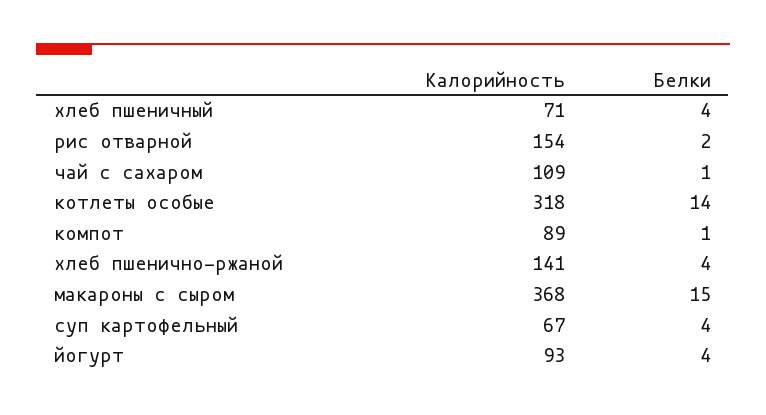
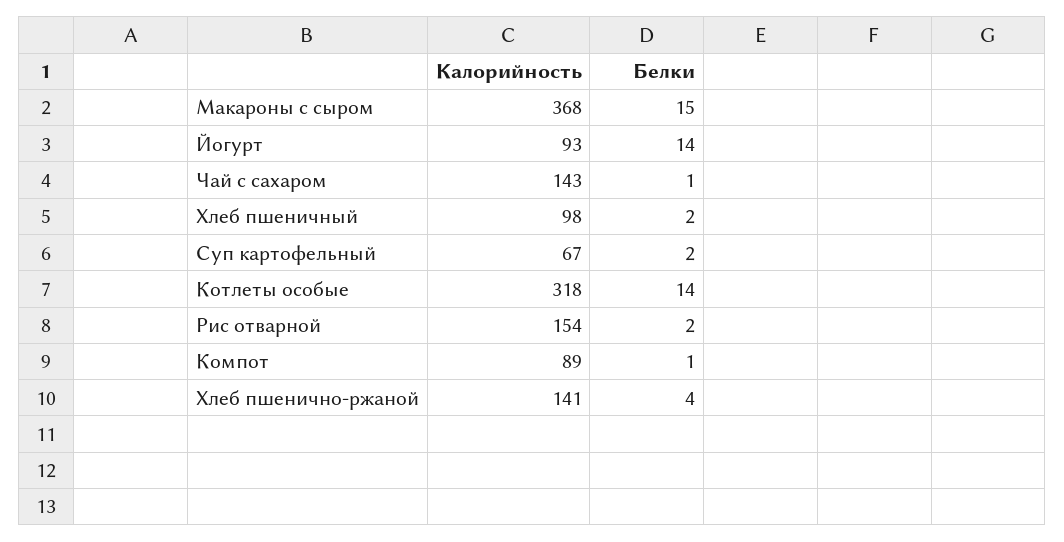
Калорийность, хлеб пшеничный: 71 -> 98
Белки, хлеб пшеничный: 4 -> 2
Калорийность, чай с сахаром: 109 -> 143
Белки, суп картофельный: 4 -> 2
Белки, йогурт: 4 -> 14

